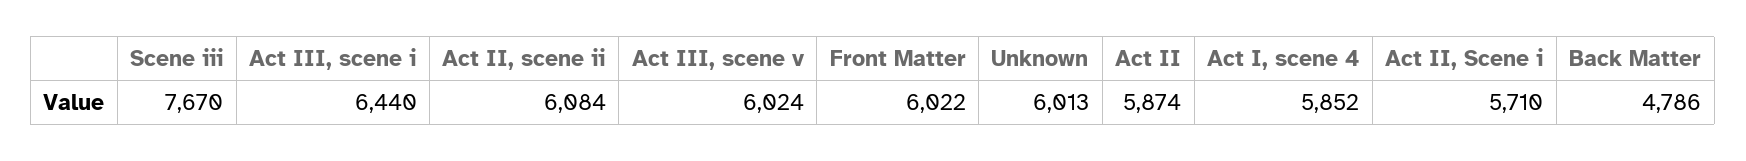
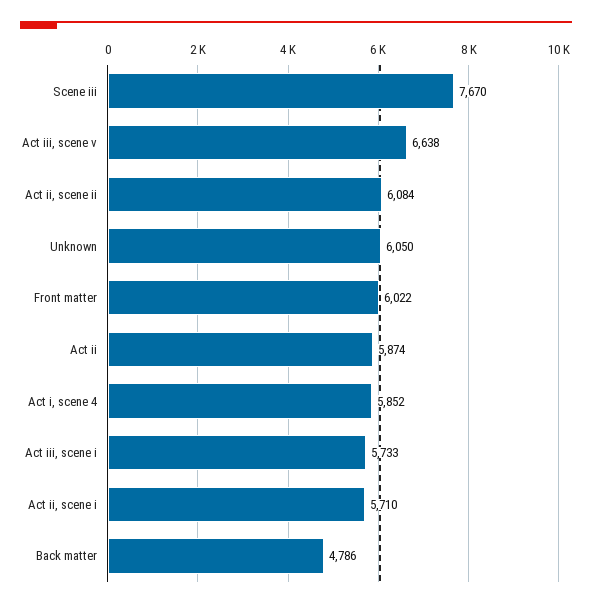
Act III, scene i: 6440 -> 5733
Act III, scene v: 6024 -> 6638
Unknown: 6013 -> 6050

